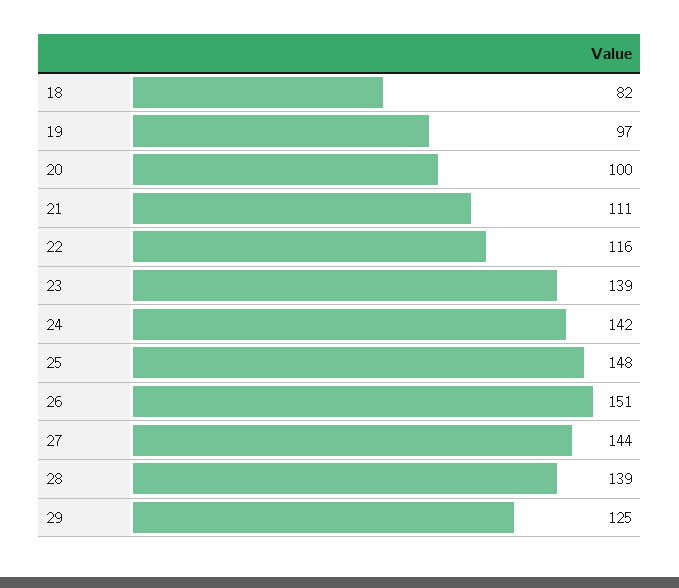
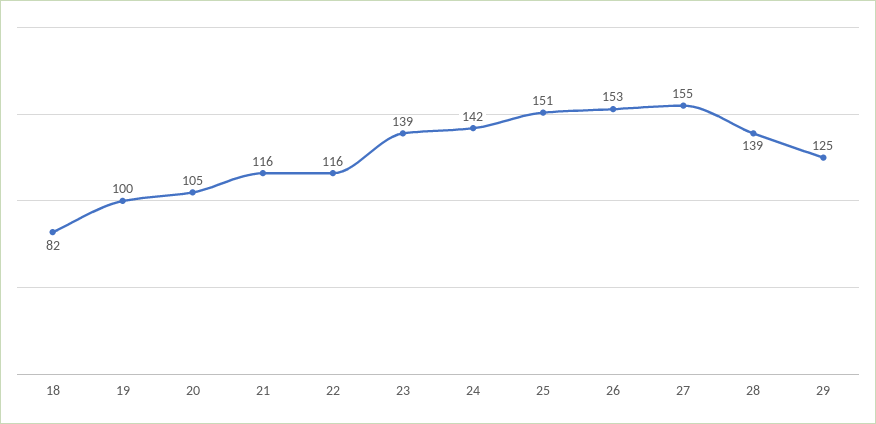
19: 97 -> 100
20: 100 -> 105
21: 111 -> 116
25: 148 -> 151
26: 151 -> 153
27: 144 -> 155

